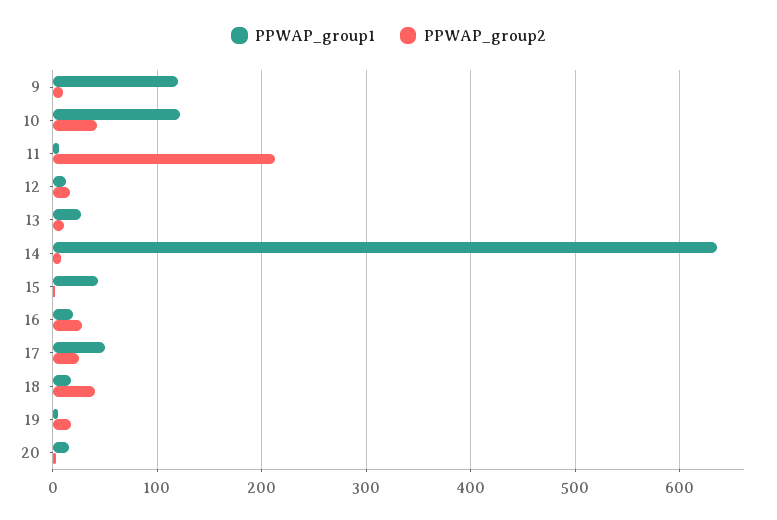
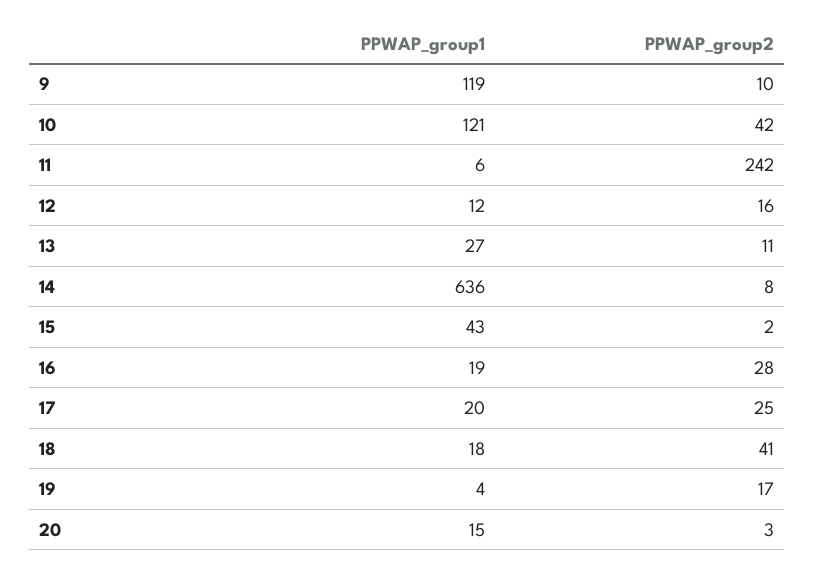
PPWAP_group2, 11: 210 -> 242
PPWAP_group1, 17: 50 -> 20

